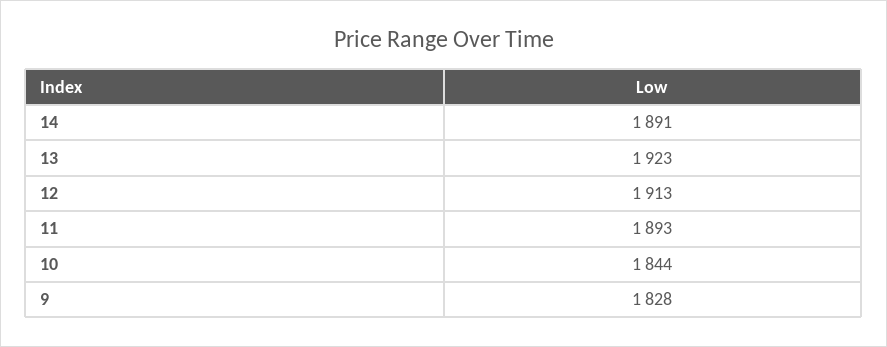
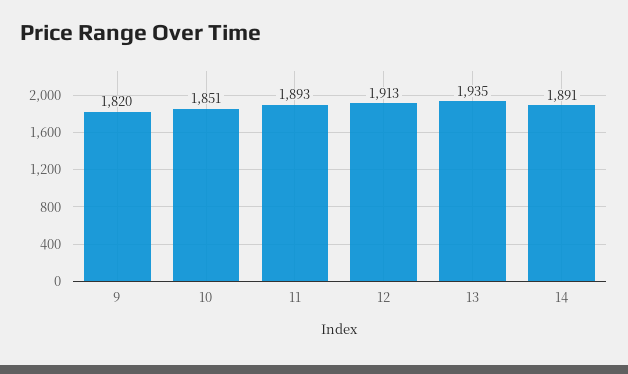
13: 1923 -> 1935
10: 1844 -> 1851
9: 1828 -> 1820

